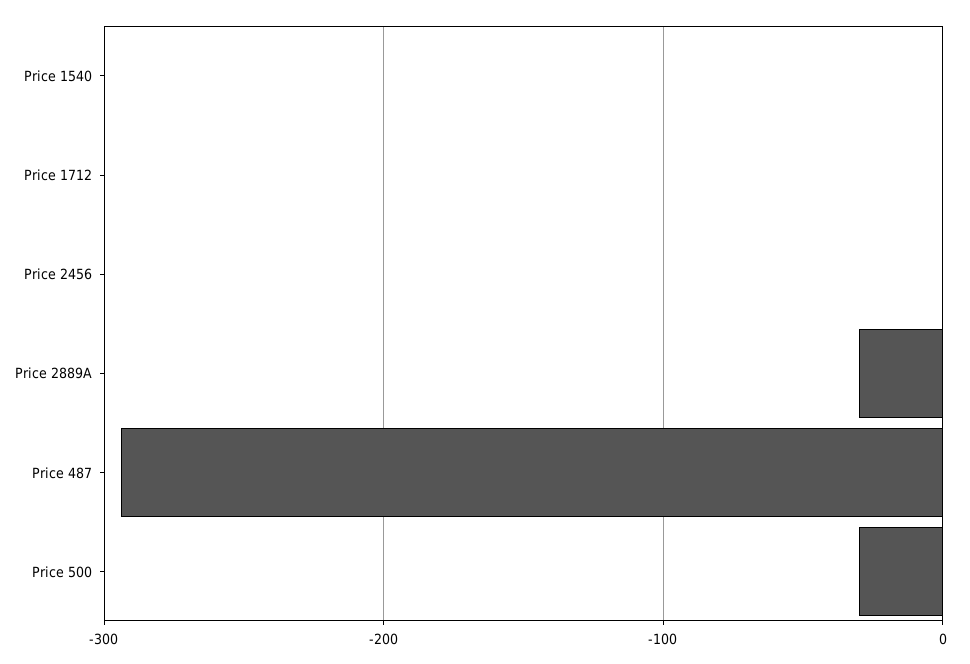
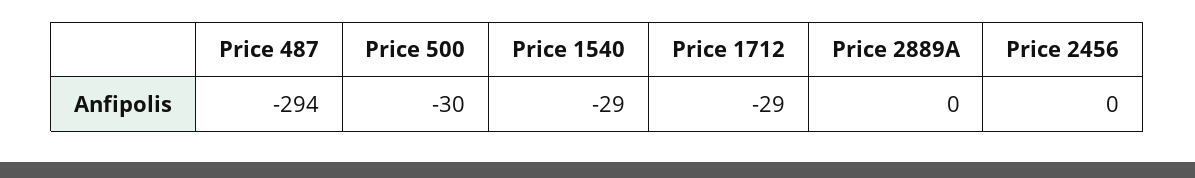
Price 1540: 0 -> -29
Price 1712: 0 -> -29
Price 2889A: -30 -> 0

